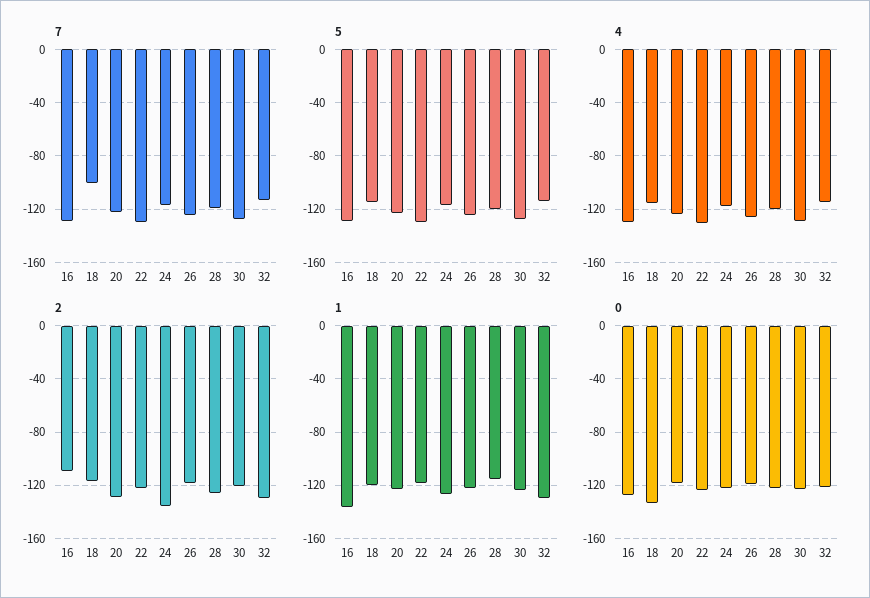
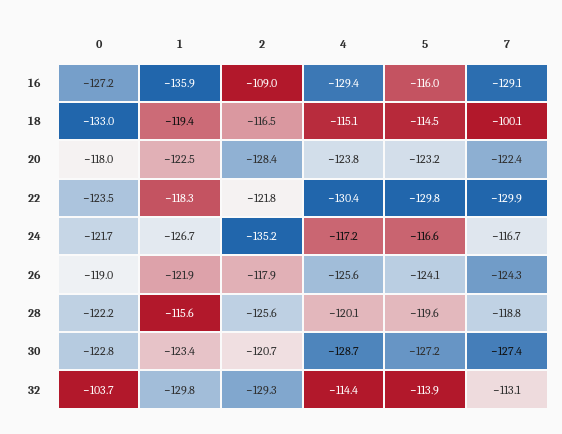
5, 16: -130 -> -116
0, 32: -120 -> -103.7

